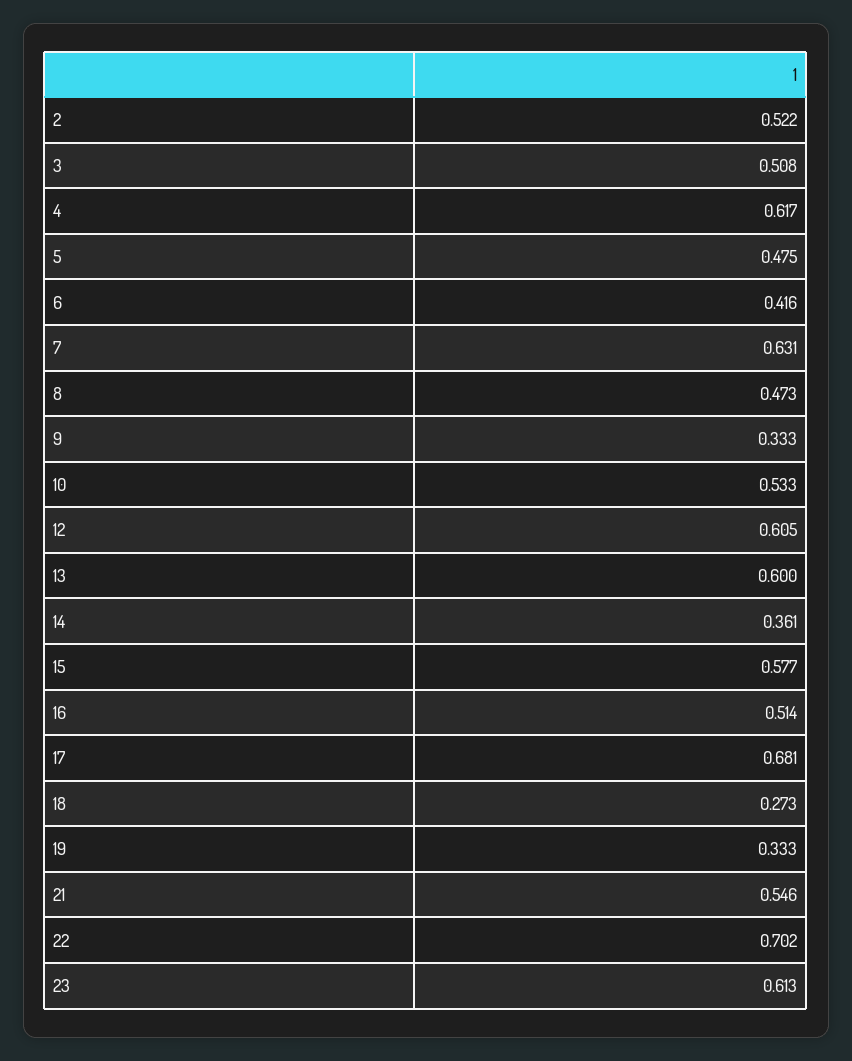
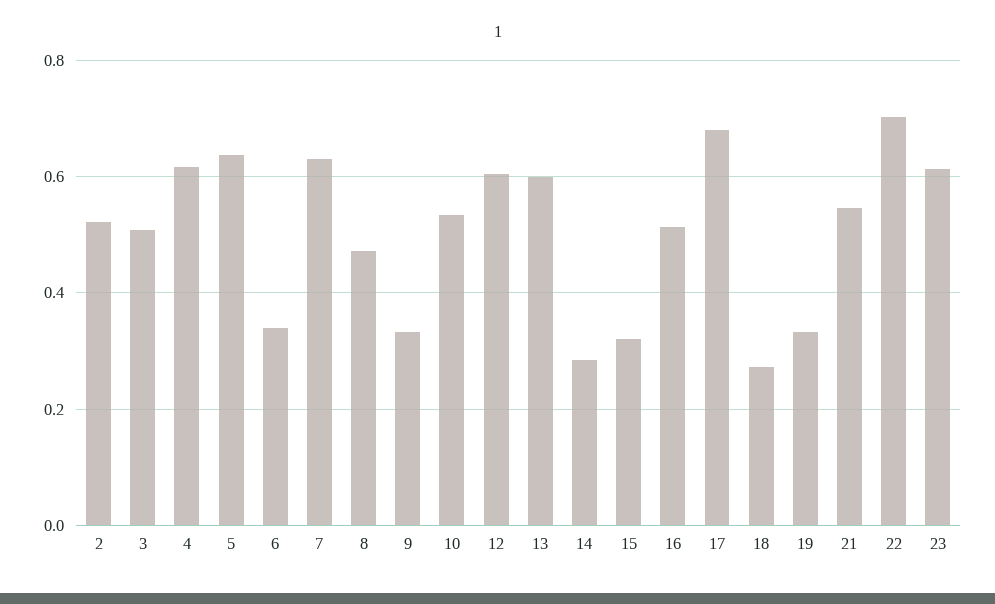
5: 0.475 -> 0.64
6: 0.416 -> 0.34
14: 0.361 -> 0.28
15: 0.577 -> 0.32

